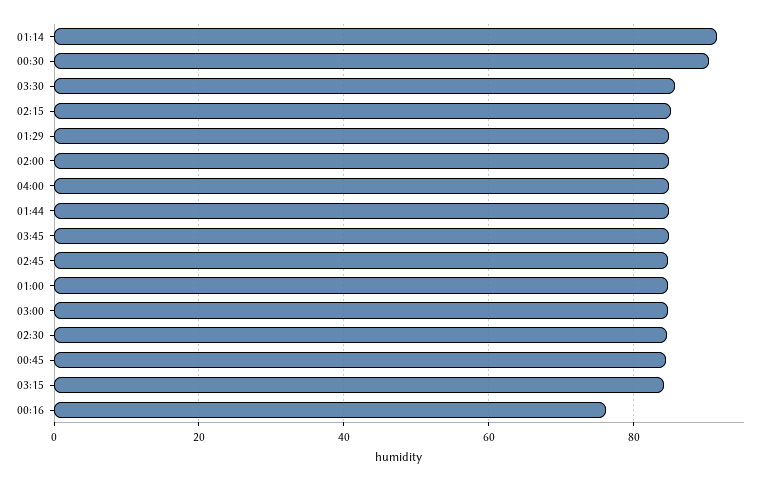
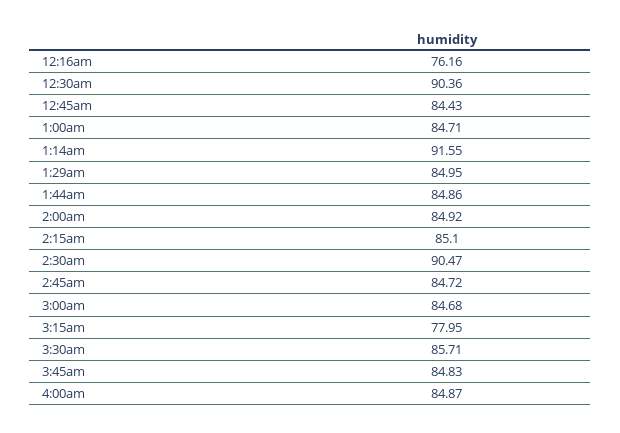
02:30: 84 -> 90.47
03:15: 84 -> 77.95

